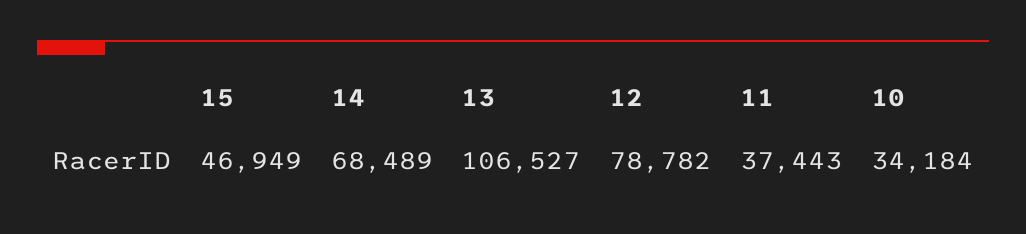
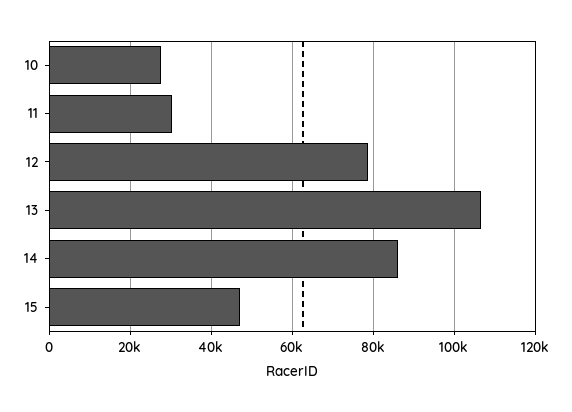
14: 68489 -> 86000
11: 37443 -> 30000
10: 34184 -> 28000

